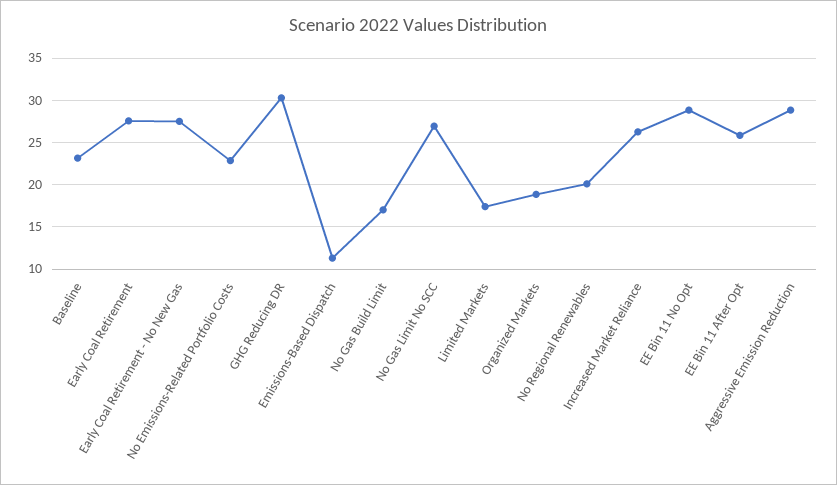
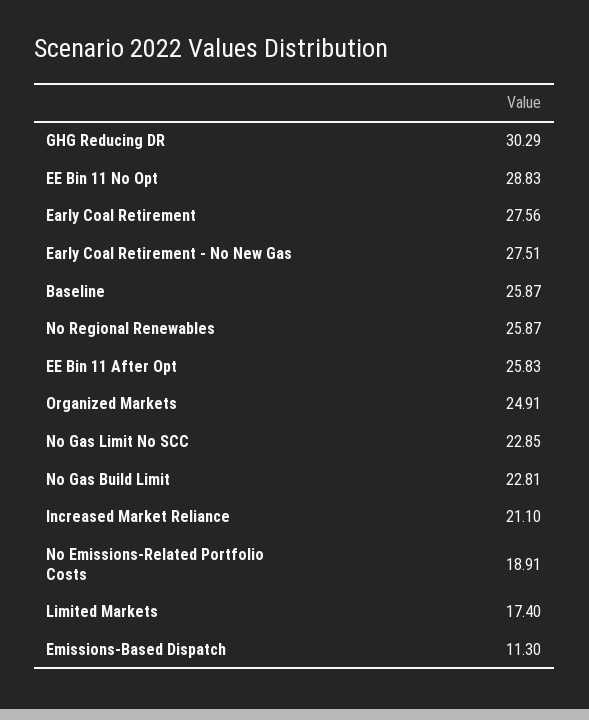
Baseline: 23 -> 25.87
No Emissions-Related Portfolio Costs: 23 -> 18.91
No Gas Build Limit: 17 -> 22.81
No Gas Limit No SCC: 27 -> 22.85
Organized Markets: 19 -> 24.91
No Regional Renewables: 20 -> 25.87
Increased Market Reliance: 26 -> 21.1
Aggressive Emission Reduction: 29 -> none

